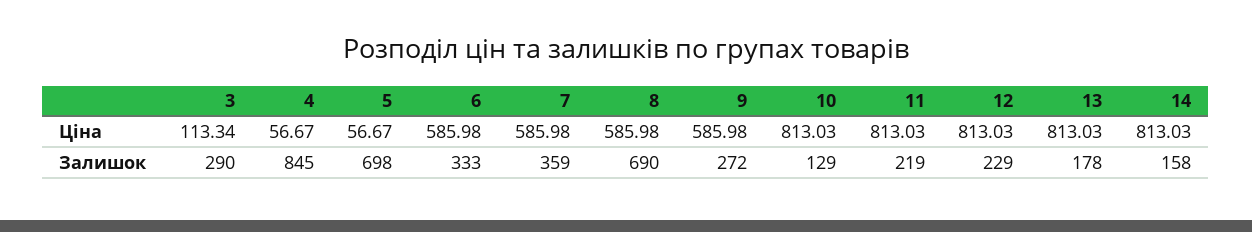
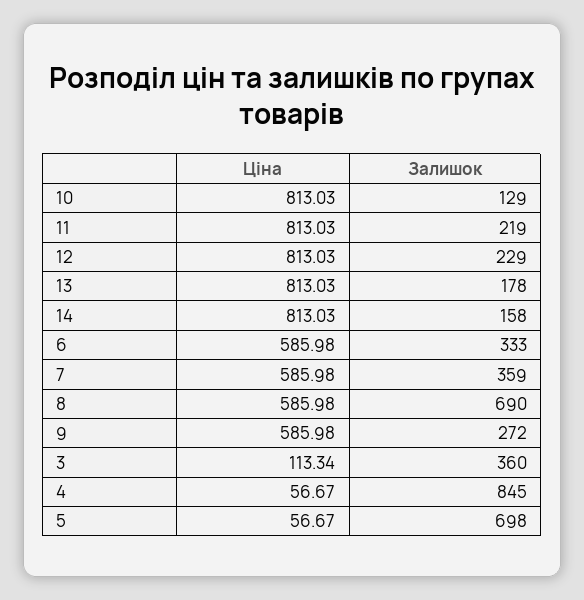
3, Залишок: 290 -> 360

